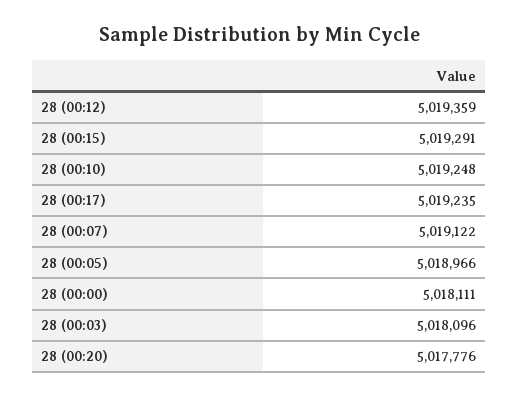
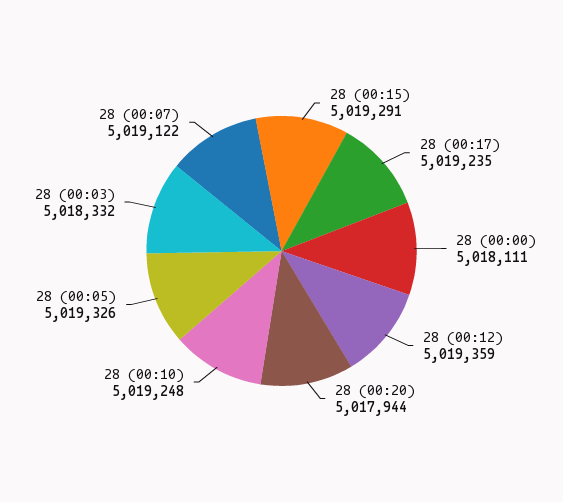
28 (00:05): 5018966 -> 5019326
28 (00:03): 5018096 -> 5018332
28 (00:20): 5017776 -> 5017944

